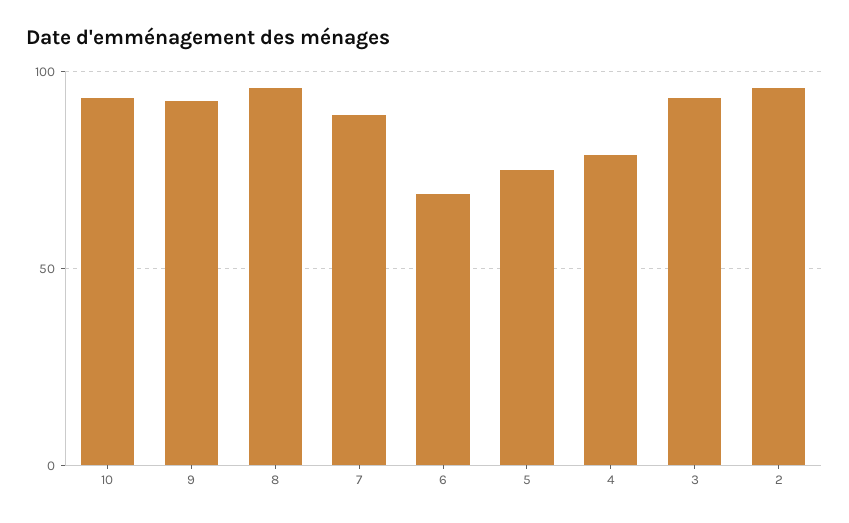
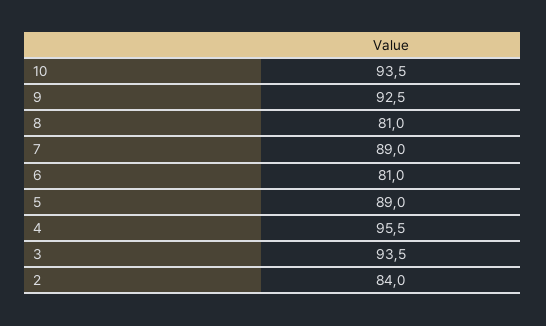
8: 95 -> 81
6: 70 -> 81
5: 75 -> 89
4: 80 -> 95.5
2: 95 -> 84

